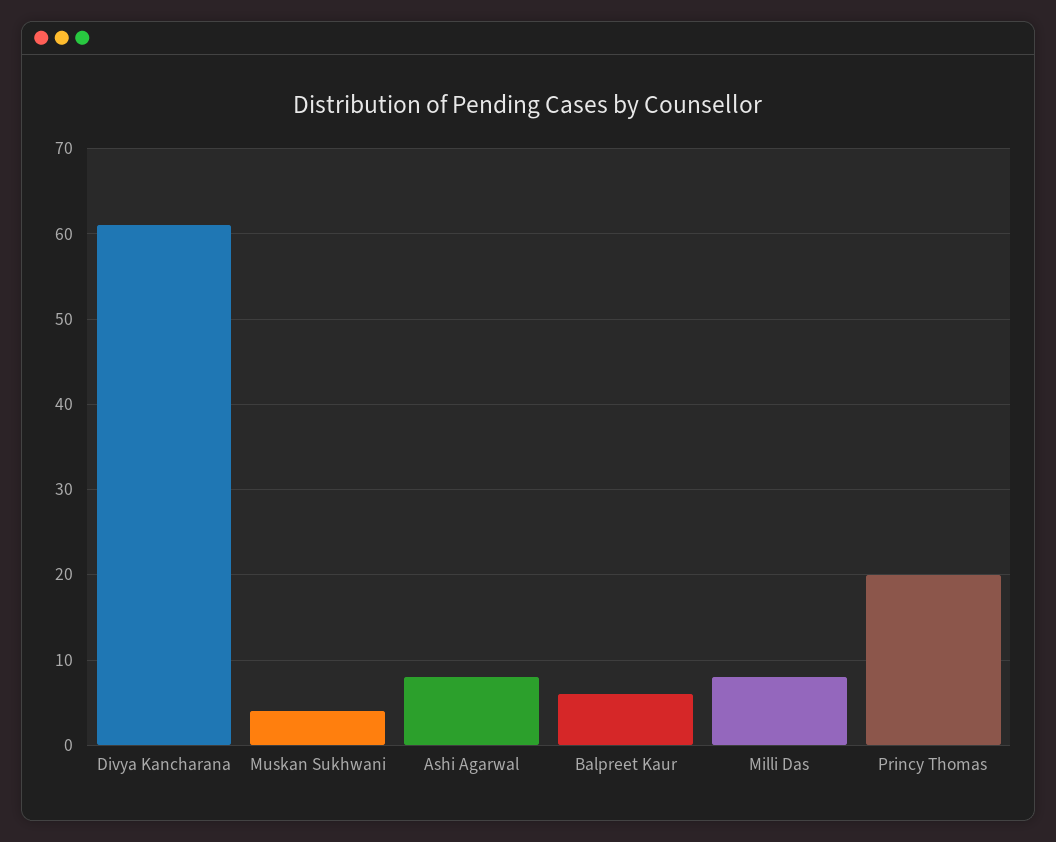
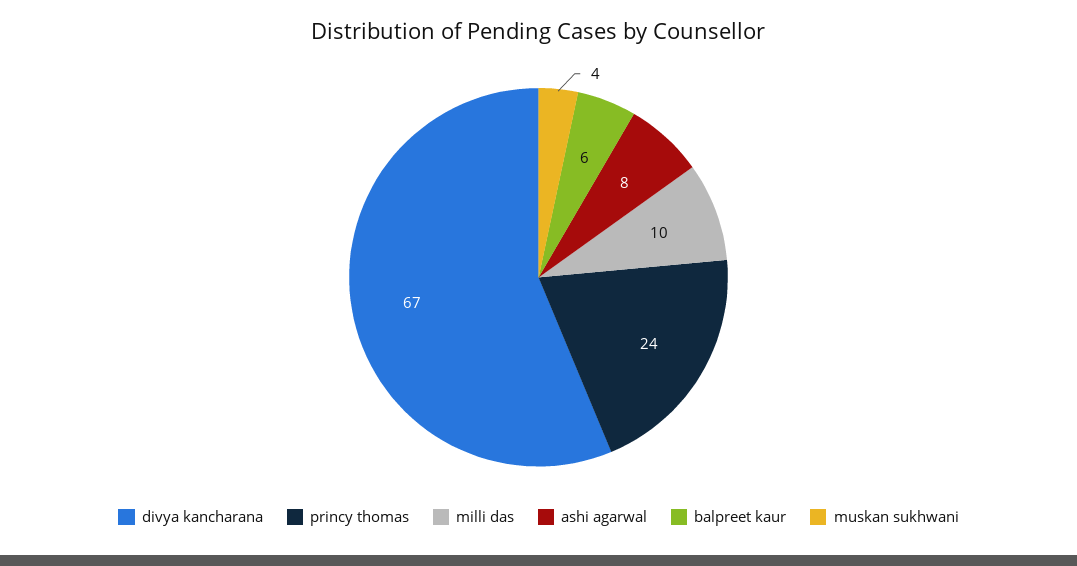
Divya Kancharana: 61 -> 67
Milli Das: 8 -> 10
Princy Thomas: 20 -> 24

